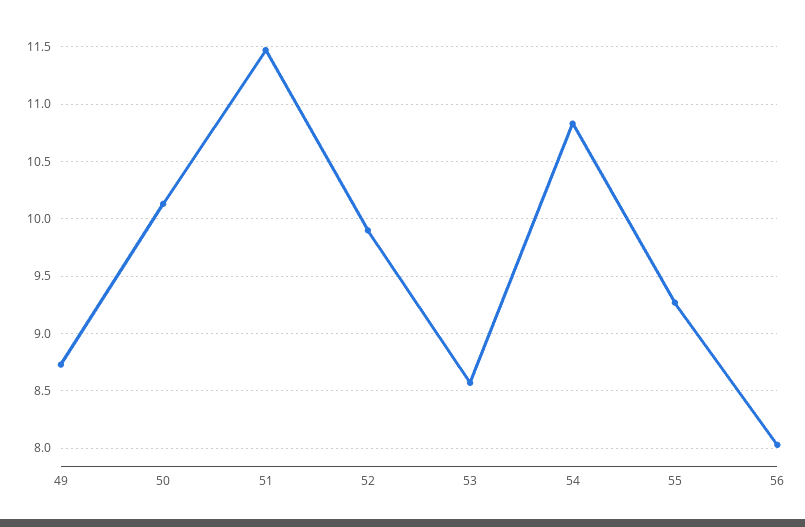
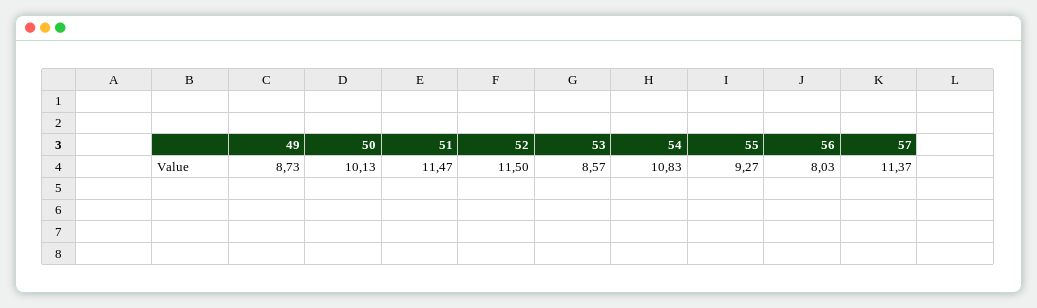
52: 9.9 -> 11.5
57: none -> 11.37

